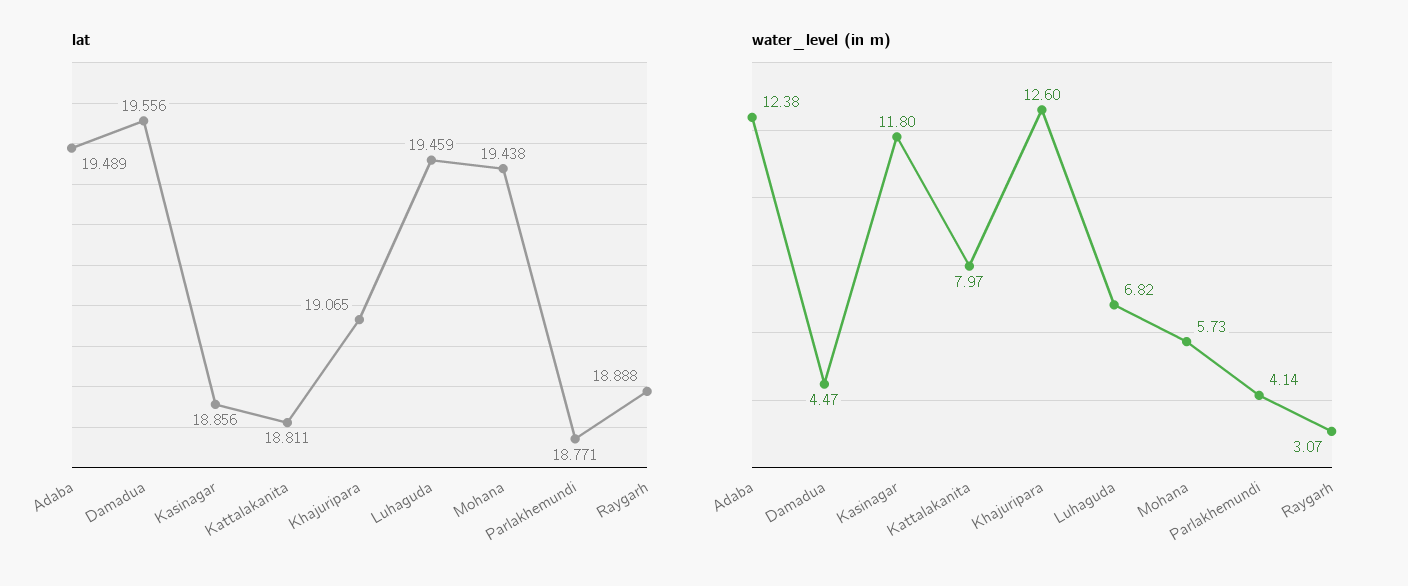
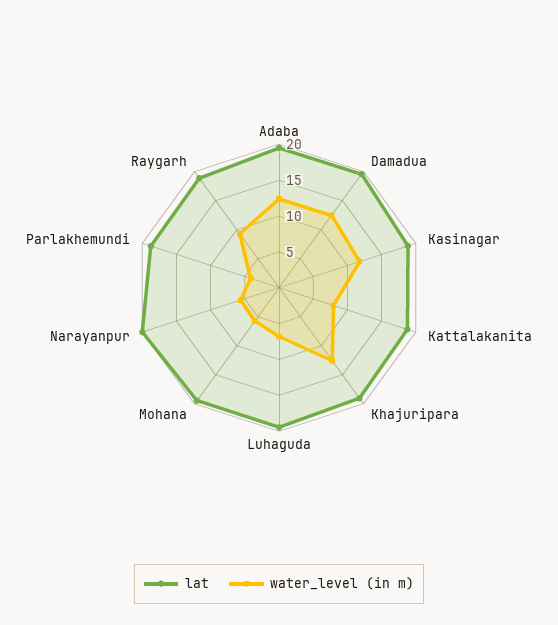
water_level (in m), Damadua: 4.47 -> 12.5
water_level (in m), Raygarh: 3.07 -> 10
lat, Narayanpur: none -> 20
water_level (in m), Narayanpur: none -> 5

